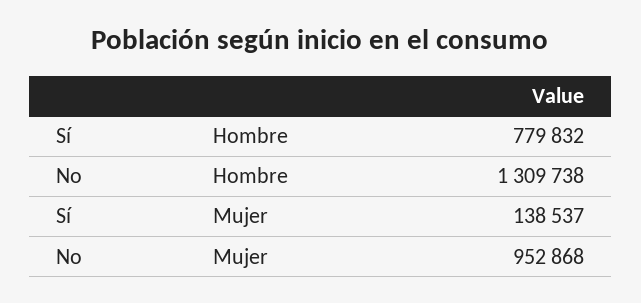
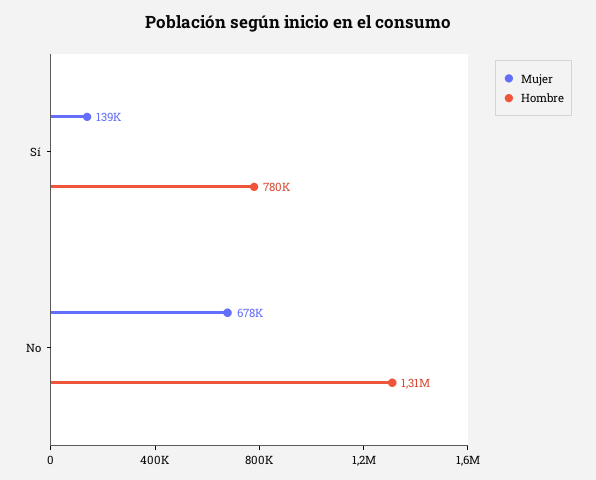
Mujer, No: 952868 -> 678000

